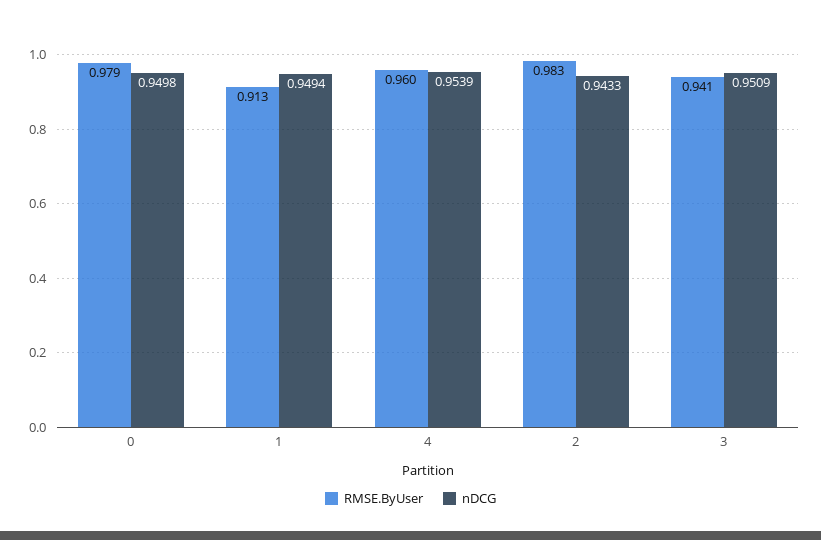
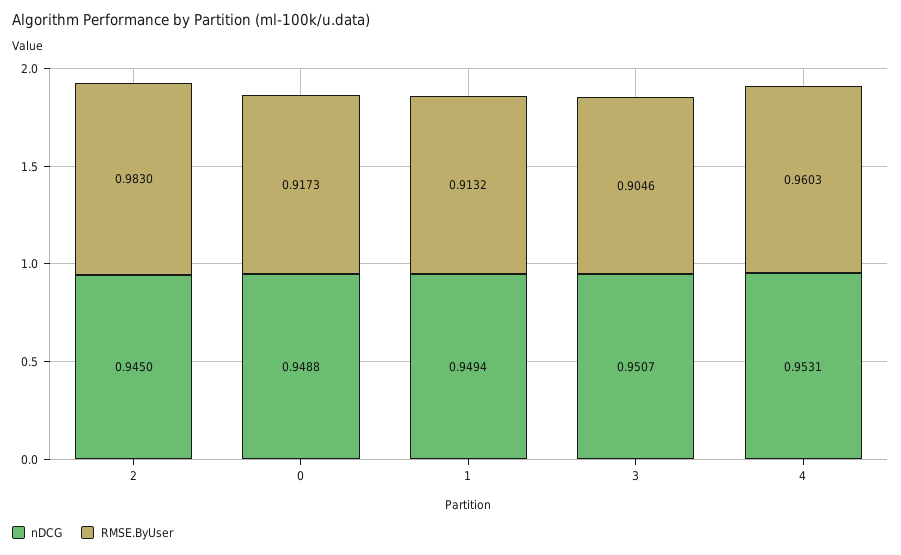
RMSE.ByUser, 0: 0.979 -> 0.9173
nDCG, 0: 0.9498 -> 0.9488
nDCG, 4: 0.9539 -> 0.9531
nDCG, 2: 0.9433 -> 0.945
RMSE.ByUser, 3: 0.941 -> 0.9046
nDCG, 3: 0.9509 -> 0.9507

